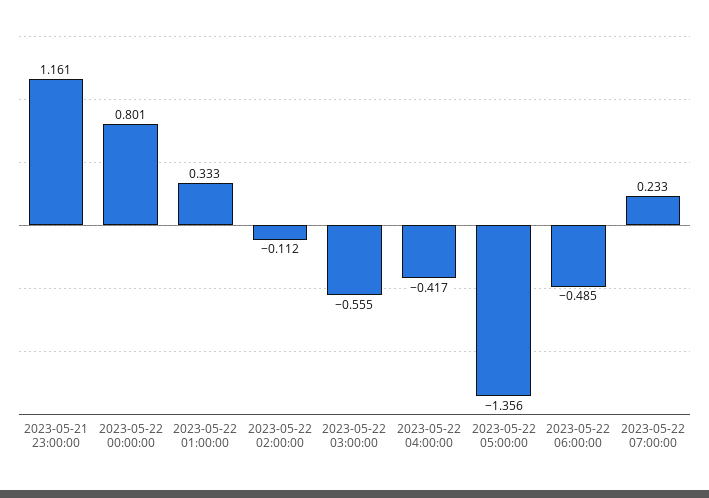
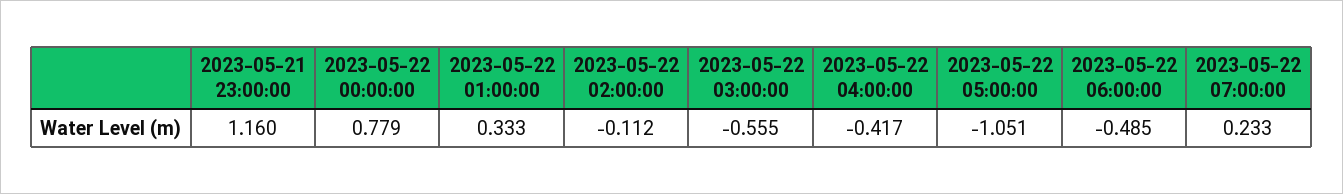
2023-05-21 23:00:00: 1.161 -> 1.16
2023-05-22 00:00:00: 0.801 -> 0.779
2023-05-22 05:00:00: -1.356 -> -1.051

